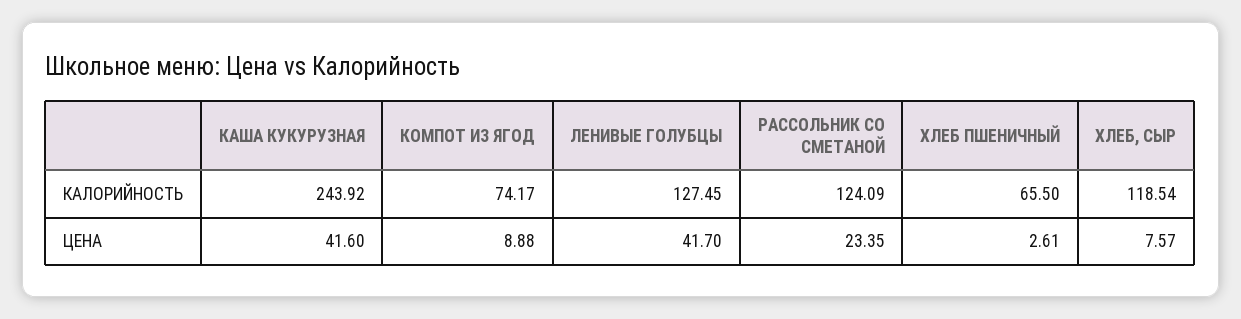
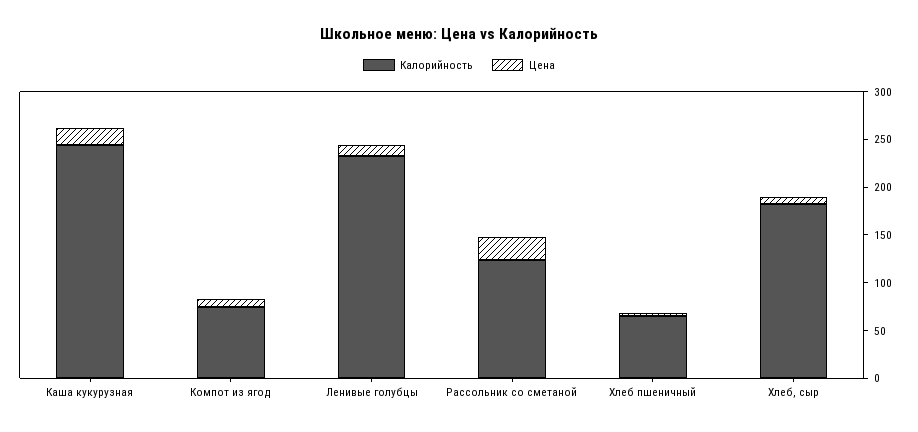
КАЛОРИЙНОСТЬ, ЛЕНИВЫЕ ГОЛУБЦЫ: 127.45 -> 230
КАЛОРИЙНОСТЬ, ХЛЕБ, СЫР: 118.54 -> 180
ЦЕНА, КАША КУКУРУЗНАЯ: 41.6 -> 20
ЦЕНА, ЛЕНИВЫЕ ГОЛУБЦЫ: 41.7 -> 10

